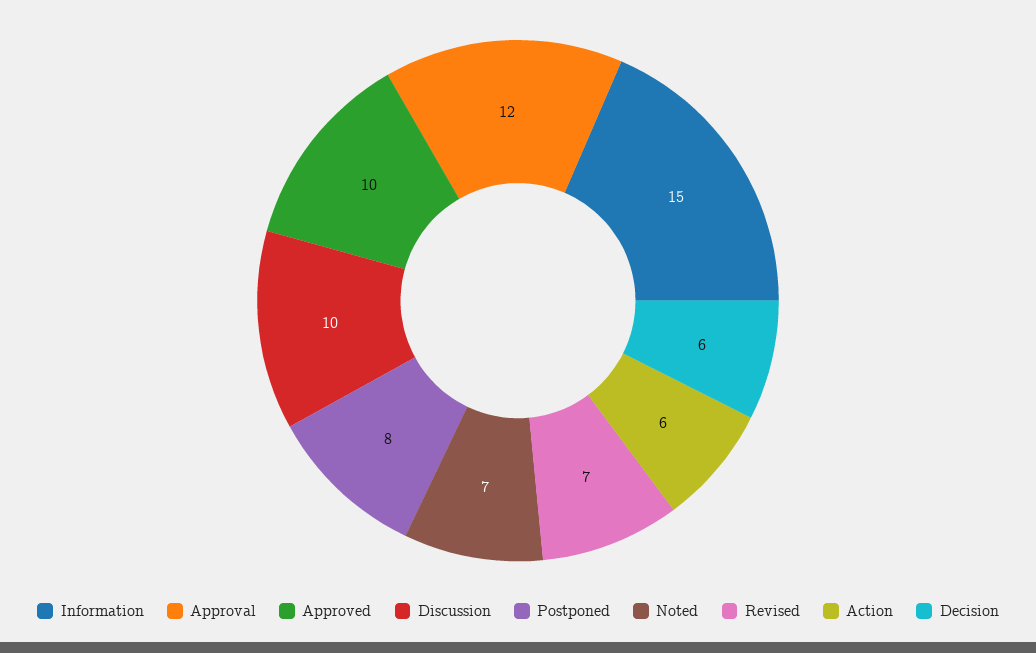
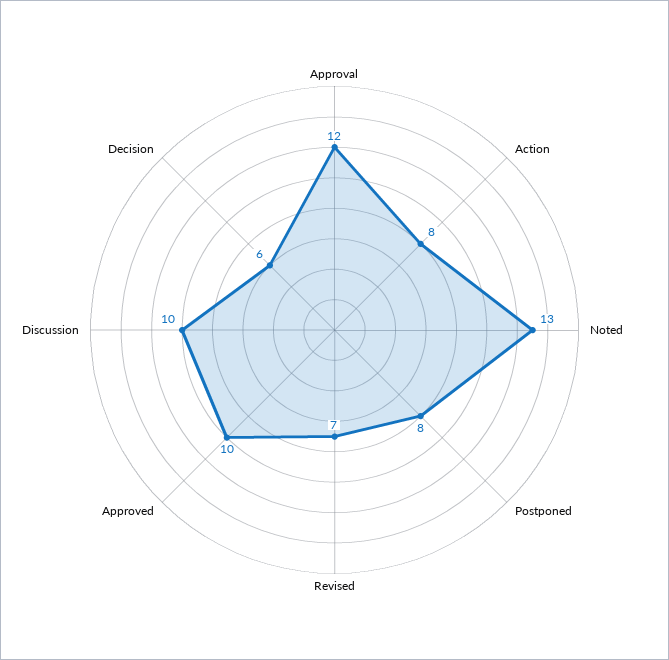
Information: 15 -> none
Noted: 7 -> 13
Action: 6 -> 8

